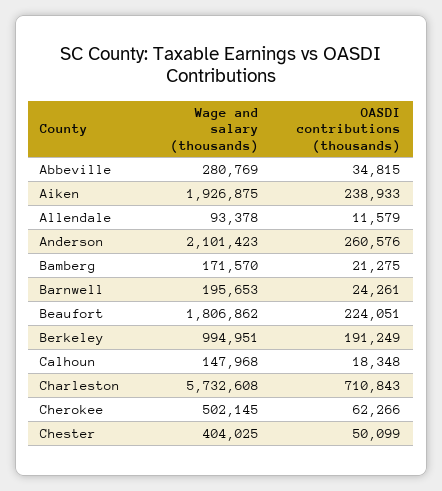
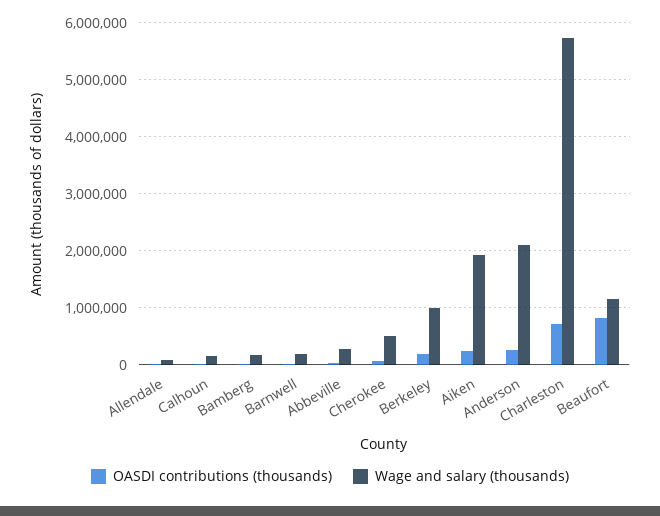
Wage and salary (thousands), Beaufort: 1806862 -> 1200000
OASDI contributions (thousands), Beaufort: 224051 -> 800000
Wage and salary (thousands), Chester: 404025 -> none
OASDI contributions (thousands), Chester: 50099 -> none

